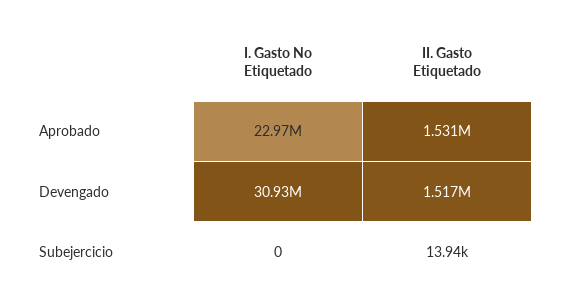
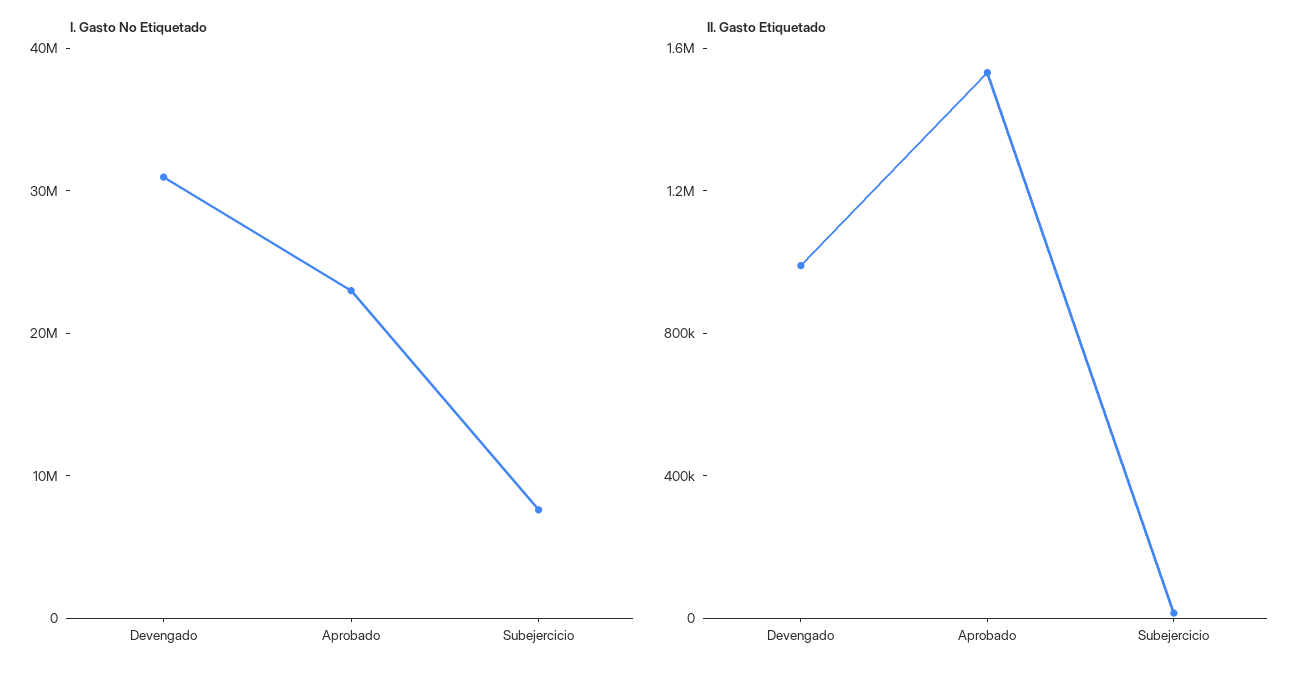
II. Gasto Etiquetado, Devengado: 1517000 -> 1000000
I. Gasto No Etiquetado, Subejercicio: 0 -> 8000000

